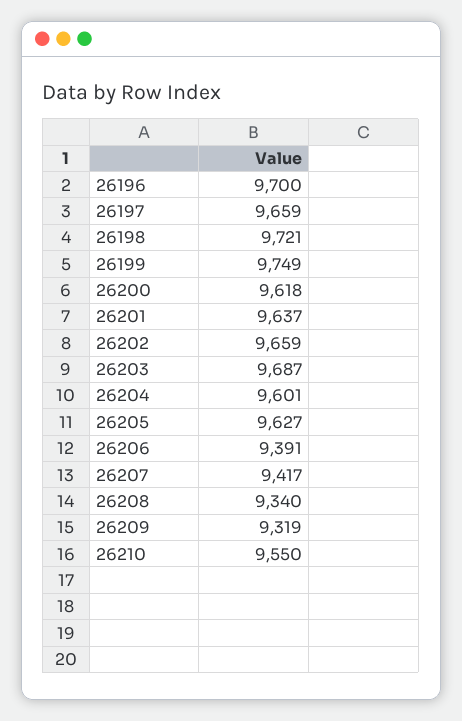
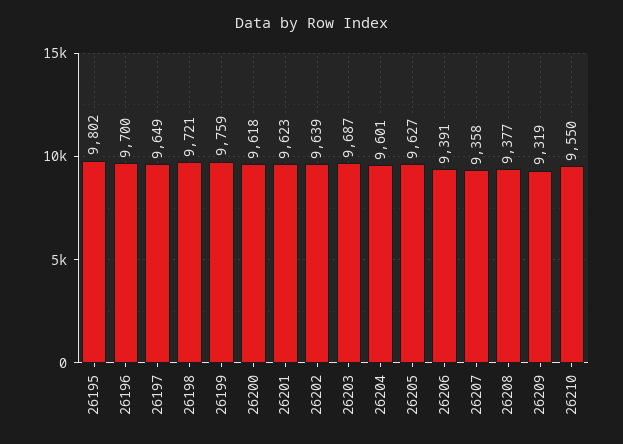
26197: 9659 -> 9649
26199: 9749 -> 9759
26201: 9637 -> 9623
26202: 9659 -> 9639
26207: 9417 -> 9358
26208: 9340 -> 9377
26195: none -> 9802

